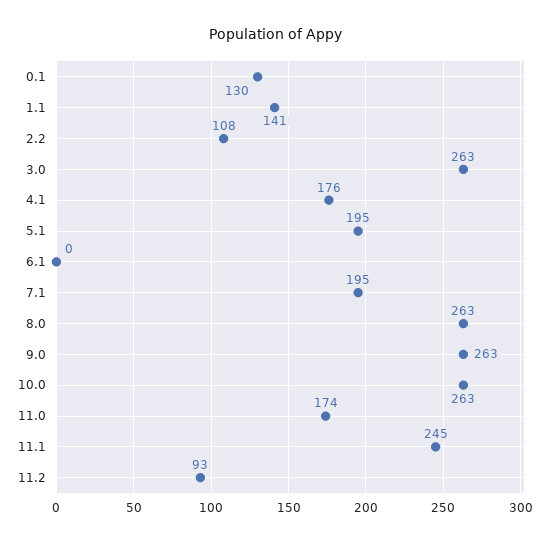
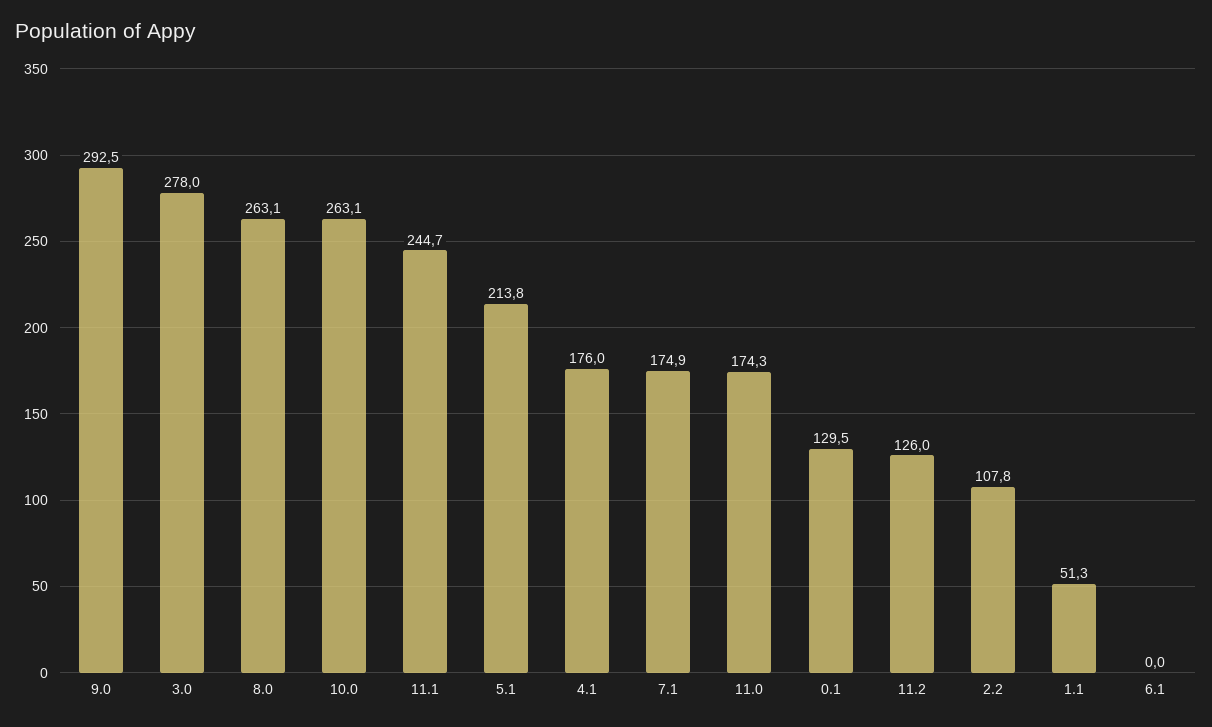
1.1: 141 -> 51.3
3.0: 263 -> 278
5.1: 195 -> 213.8
7.1: 195 -> 174.9
9.0: 263 -> 292.5
11.2: 93 -> 126

